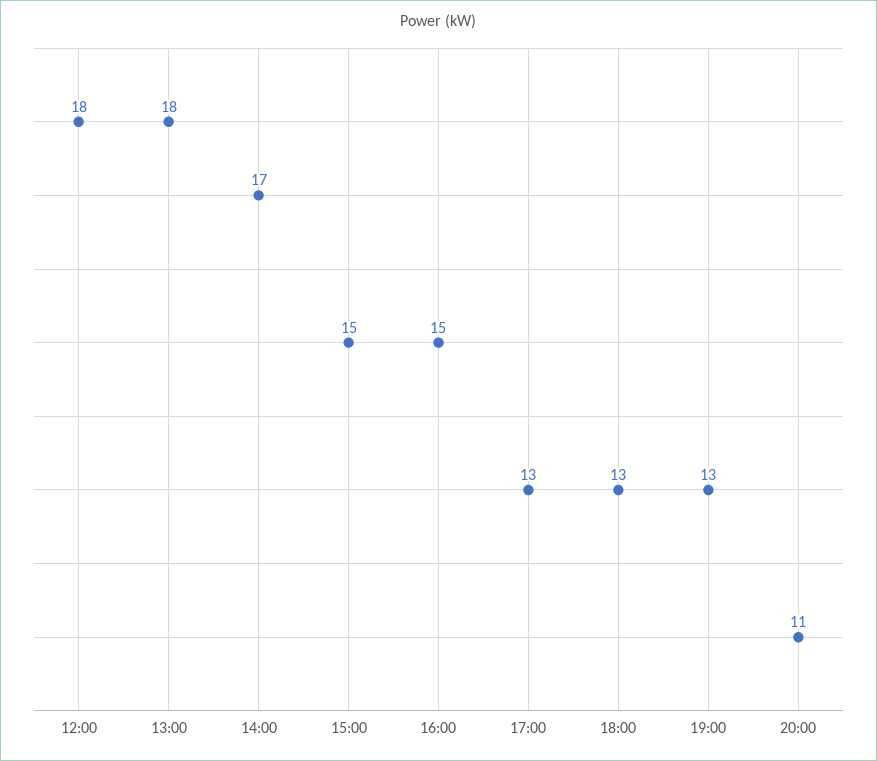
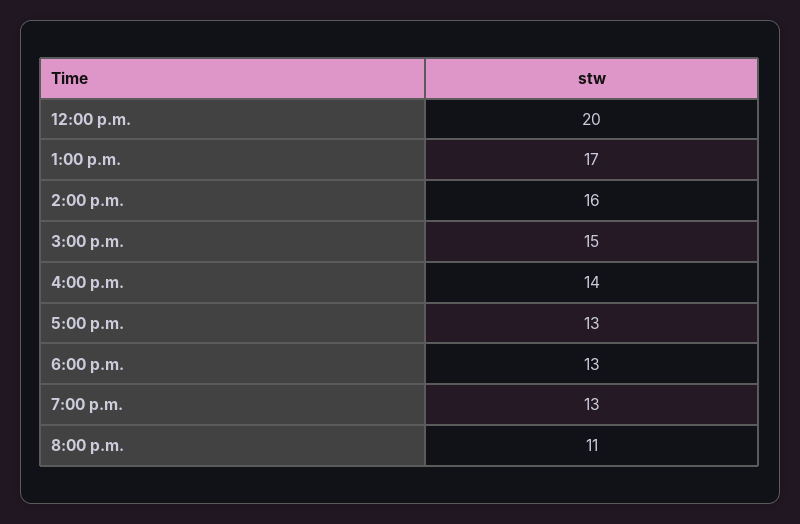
12:00: 18 -> 20
13:00: 18 -> 17
14:00: 17 -> 16
16:00: 15 -> 14

